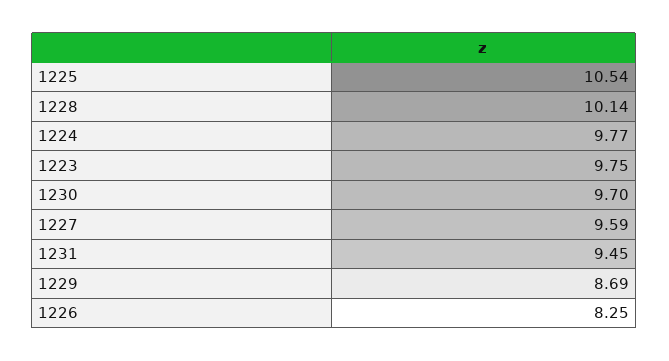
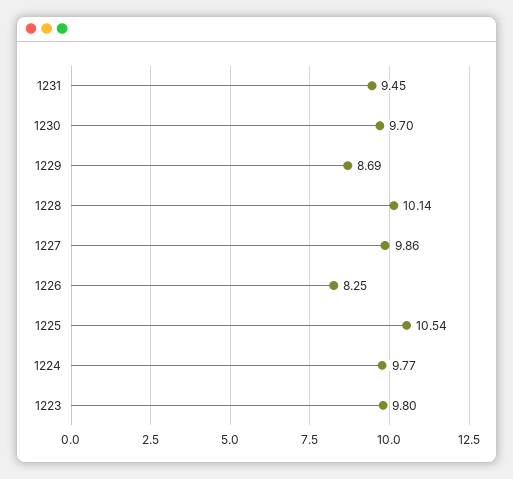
1223: 9.75 -> 9.8
1227: 9.59 -> 9.86

